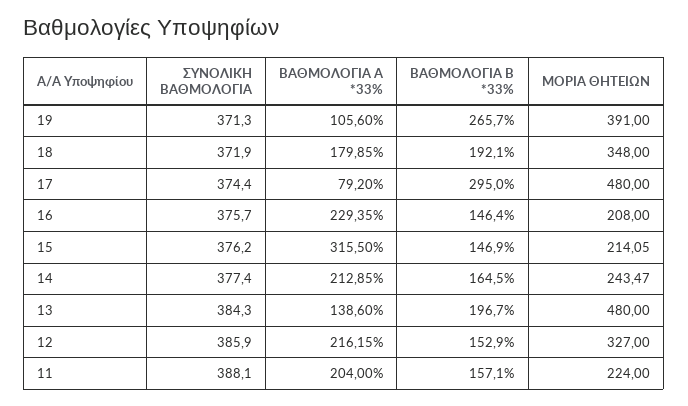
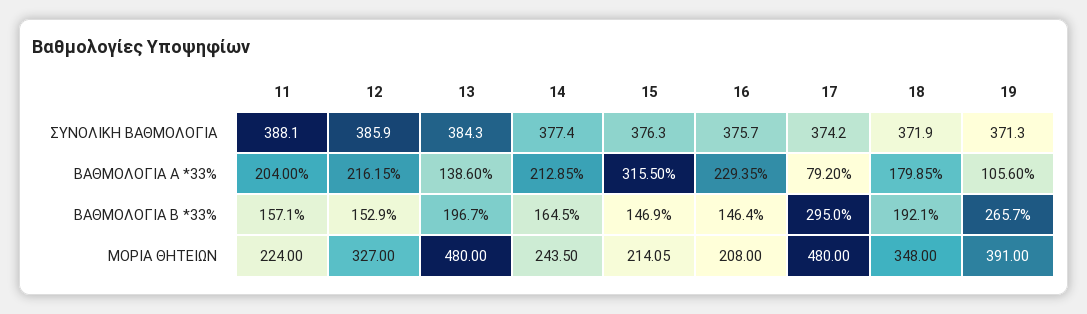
ΣΥΝΟΛΙΚΗ ΒΑΘΜΟΛΟΓΙΑ, 17: 374.4 -> 374.2
ΣΥΝΟΛΙΚΗ ΒΑΘΜΟΛΟΓΙΑ, 15: 376.2 -> 376.3
ΜΟΡΙΑ ΘΗΤΕΙΩΝ, 14: 243.47 -> 243.5

